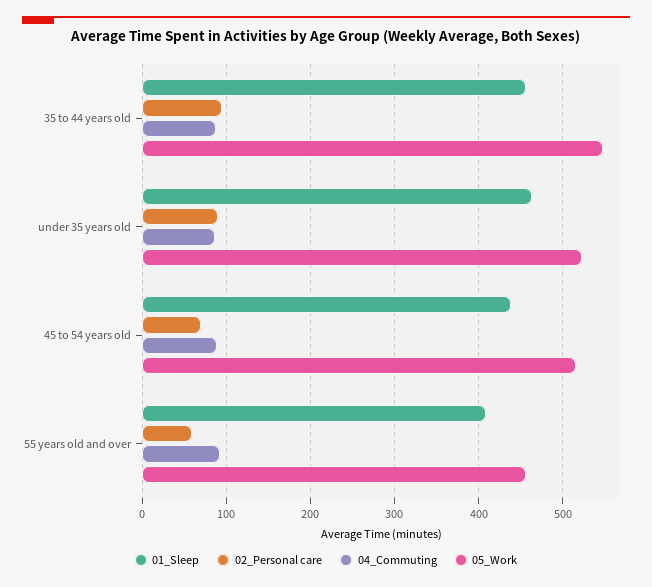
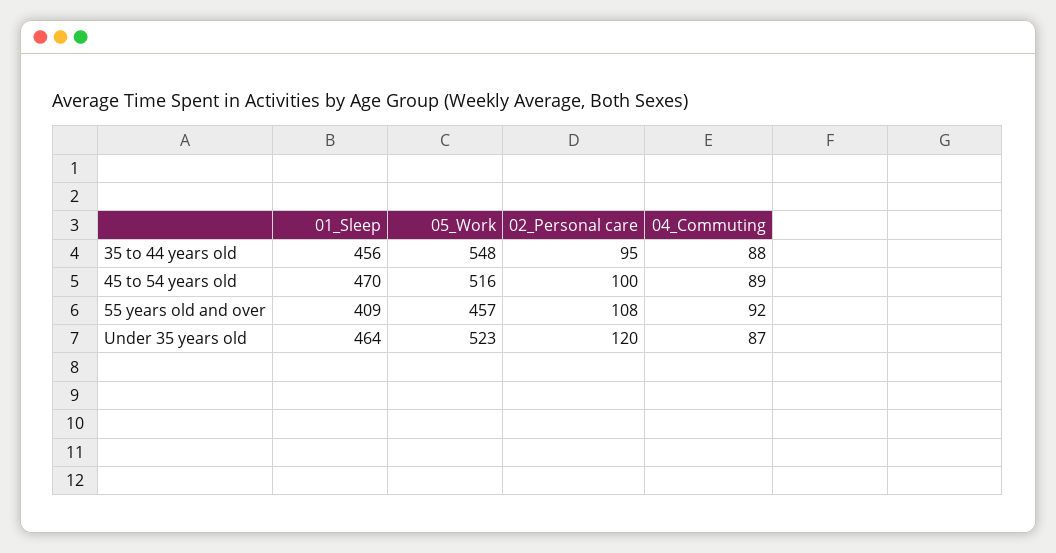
02_Personal care, under 35 years old: 90 -> 120
01_Sleep, 45 to 54 years old: 440 -> 470
02_Personal care, 45 to 54 years old: 70 -> 100
02_Personal care, 55 years old and over: 60 -> 108

